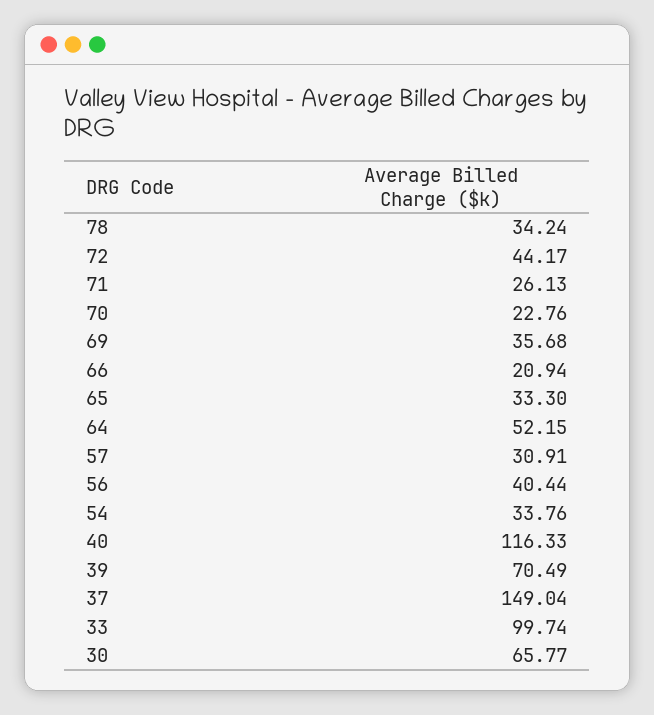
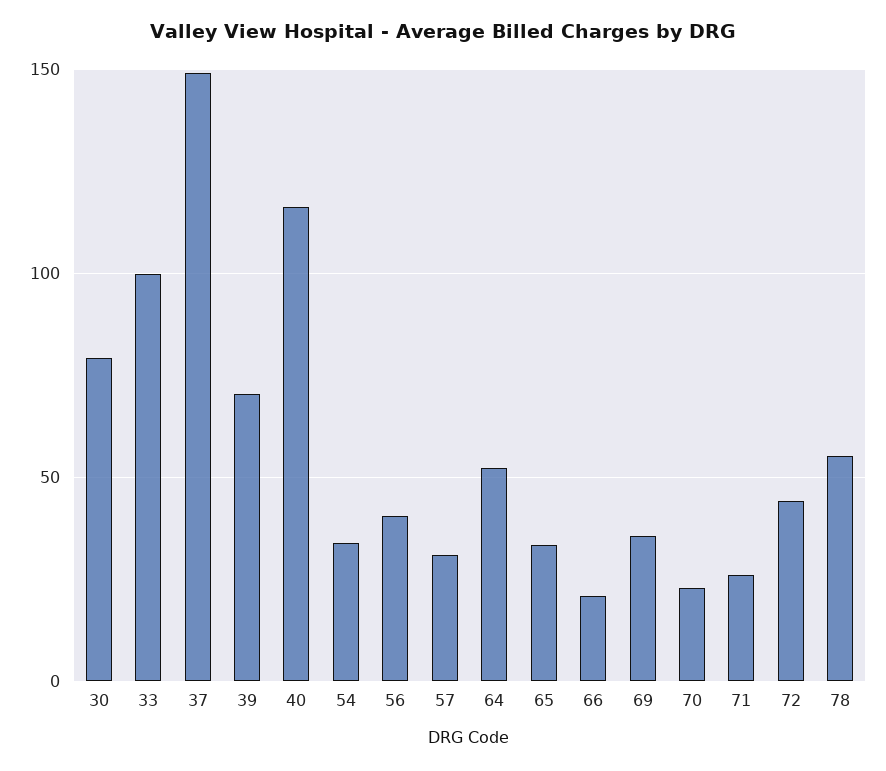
78: 34.24 -> 55
30: 65.77 -> 80

